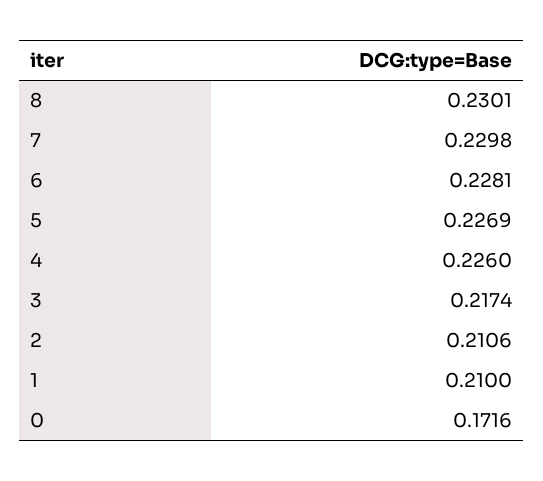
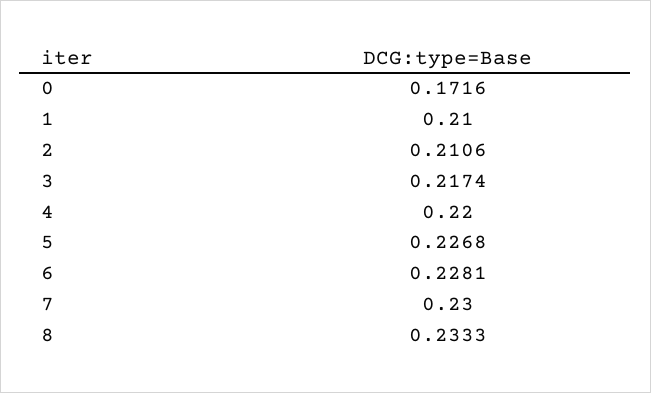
8: 0.2301 -> 0.2333
7: 0.2298 -> 0.23
5: 0.2269 -> 0.2268
4: 0.226 -> 0.22

